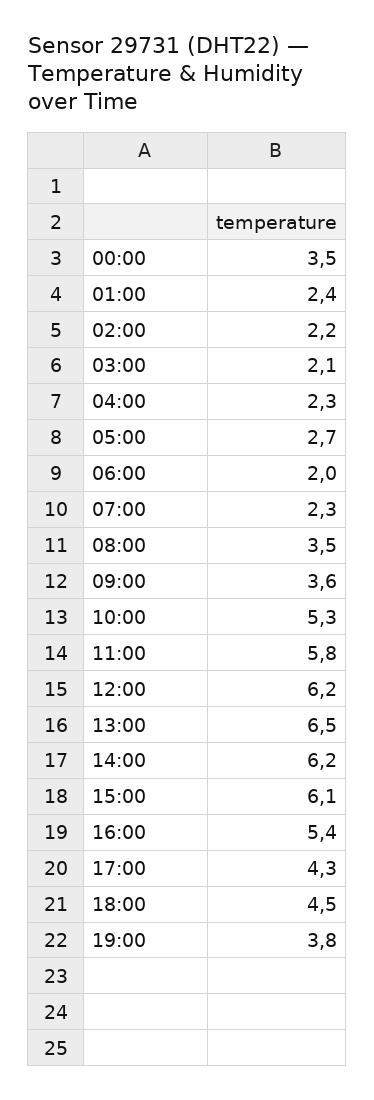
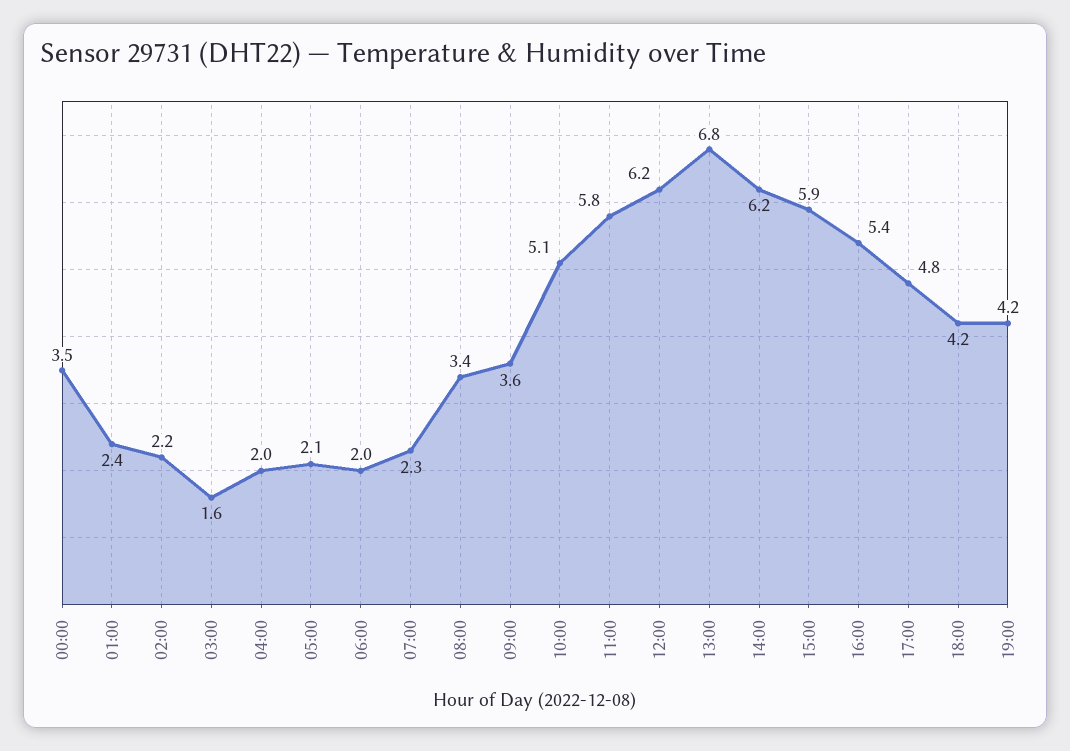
03:00: 2.1 -> 1.6
04:00: 2.3 -> 2
05:00: 2.7 -> 2.1
08:00: 3.5 -> 3.4
10:00: 5.3 -> 5.1
13:00: 6.5 -> 6.8
15:00: 6.1 -> 5.9
17:00: 4.3 -> 4.8
18:00: 4.5 -> 4.2
19:00: 3.8 -> 4.2

